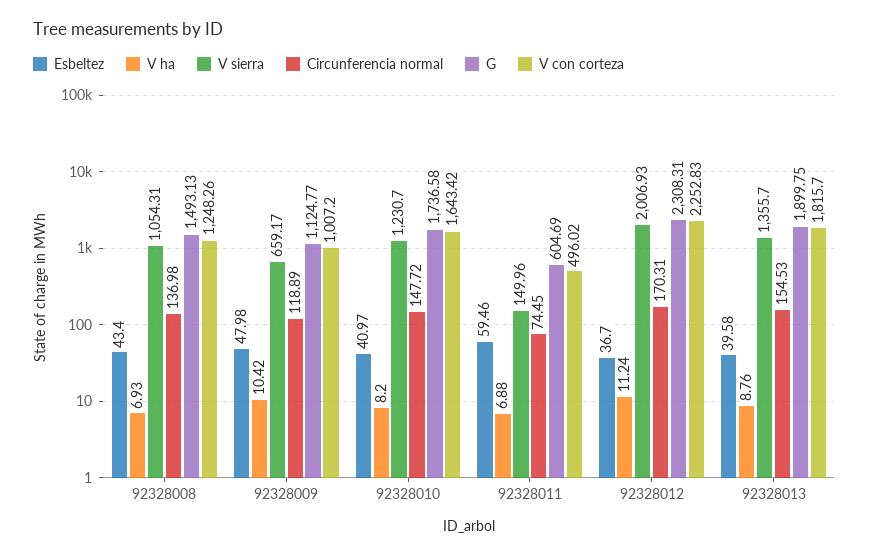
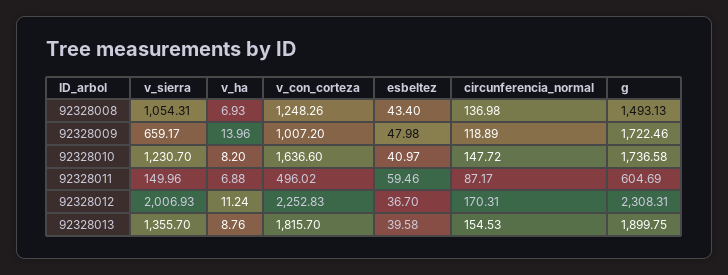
V ha, 92328009: 10.42 -> 13.96
G, 92328009: 1124.77 -> 1722.46
V con corteza, 92328010: 1643.42 -> 1636.6
Circunferencia normal, 92328011: 74.45 -> 87.17

